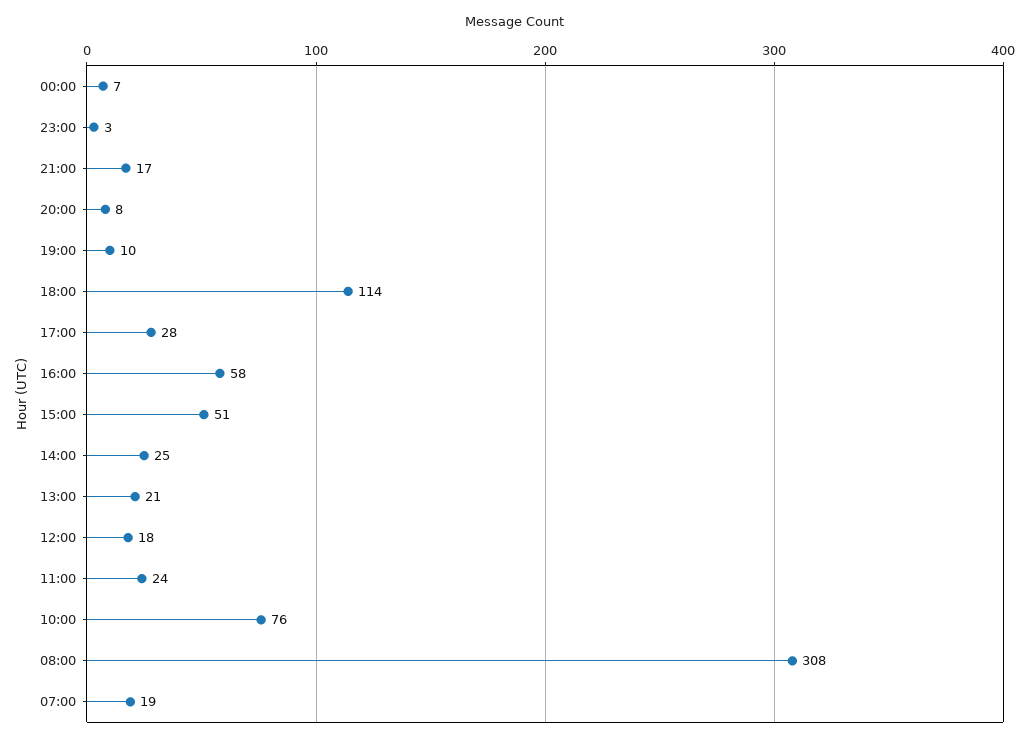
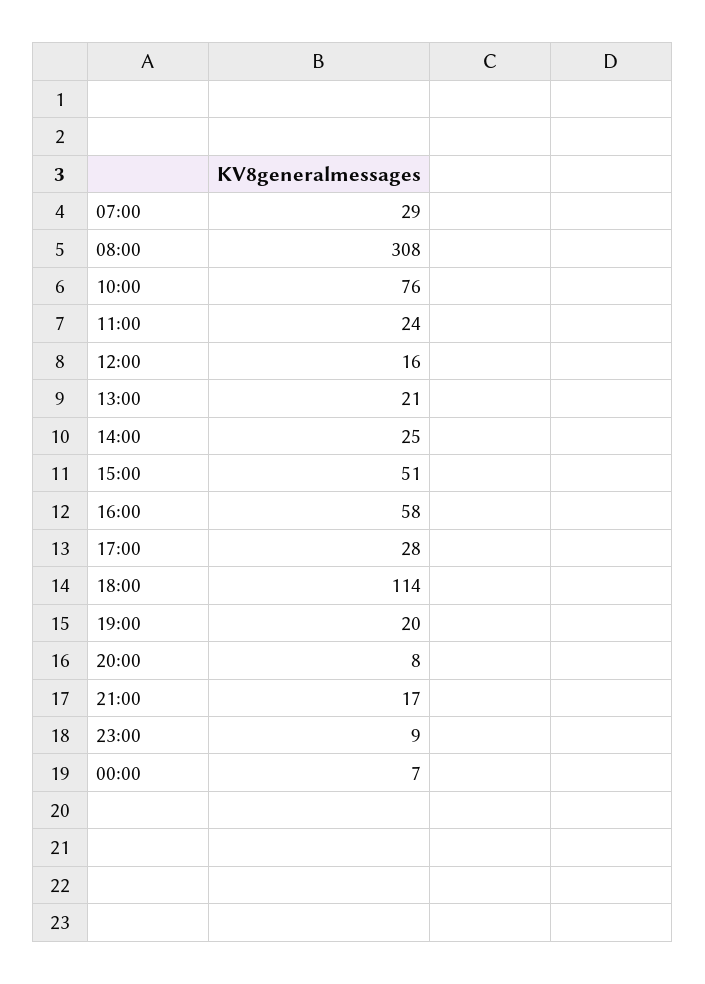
23:00: 3 -> 9
19:00: 10 -> 20
12:00: 18 -> 16
07:00: 19 -> 29

